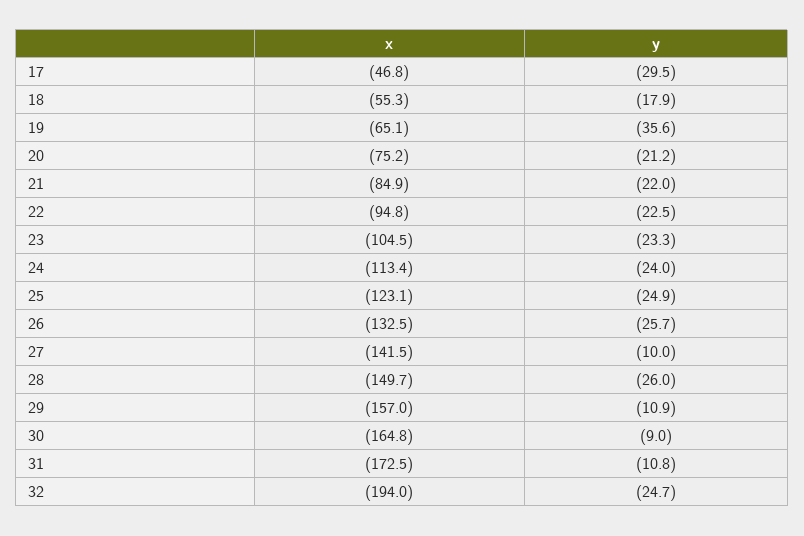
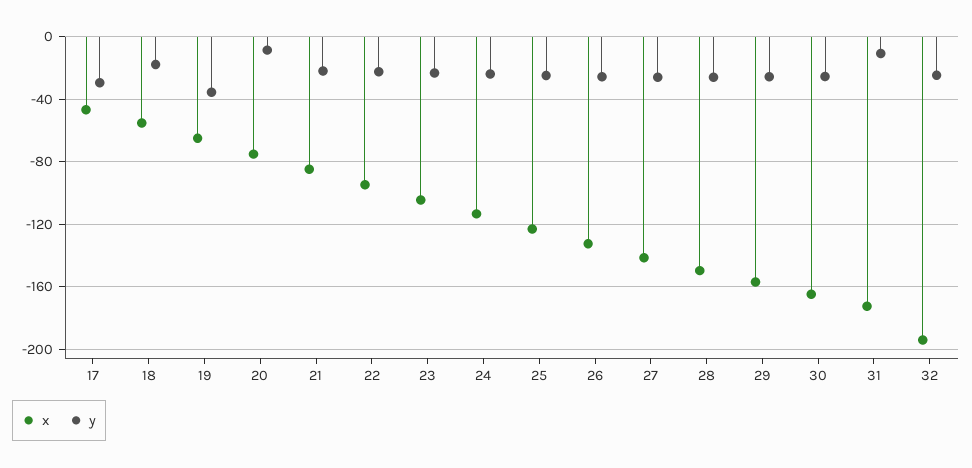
y, 20: -21.2 -> -10
y, 27: -10 -> -25
y, 29: -10.9 -> -25
y, 30: -9 -> -25

